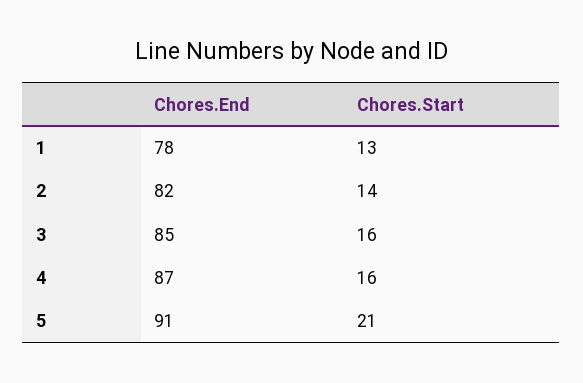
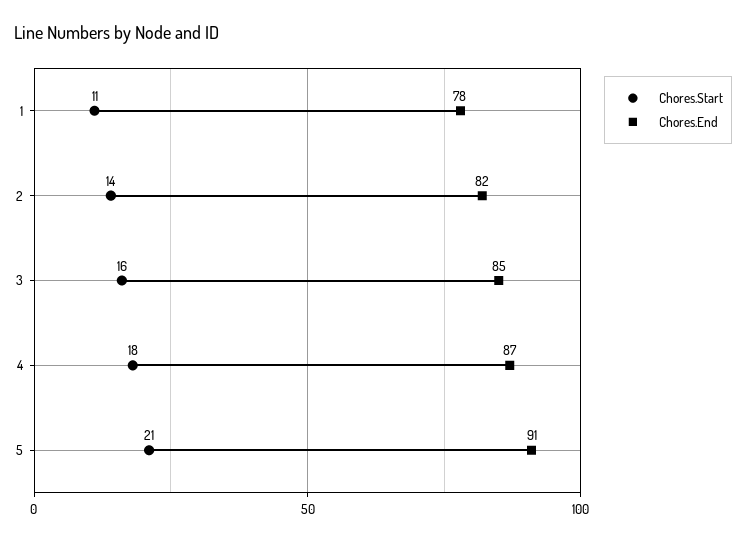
Chores.Start, 1: 13 -> 11
Chores.Start, 4: 16 -> 18

